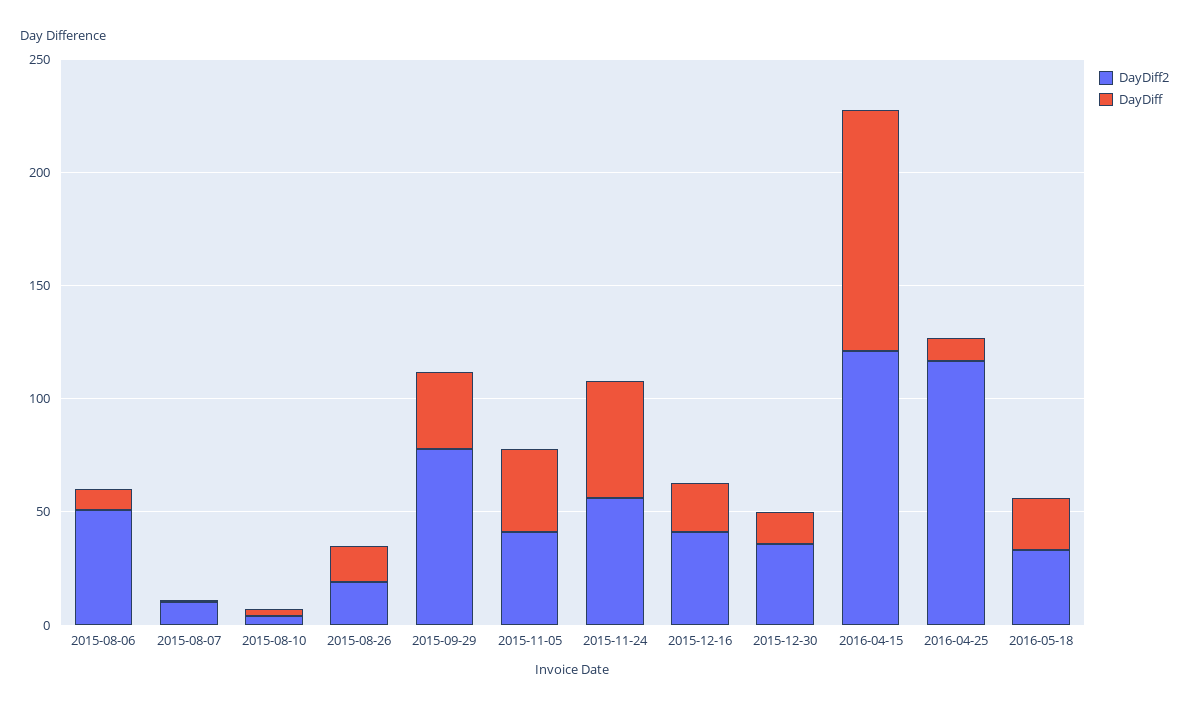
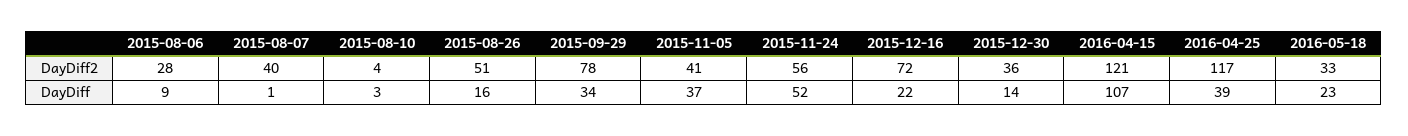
DayDiff2, 2015-08-06: 50 -> 28
DayDiff2, 2015-08-07: 10 -> 40
DayDiff2, 2015-08-26: 20 -> 51
DayDiff2, 2015-12-16: 40 -> 72
DayDiff, 2016-04-25: 10 -> 39

